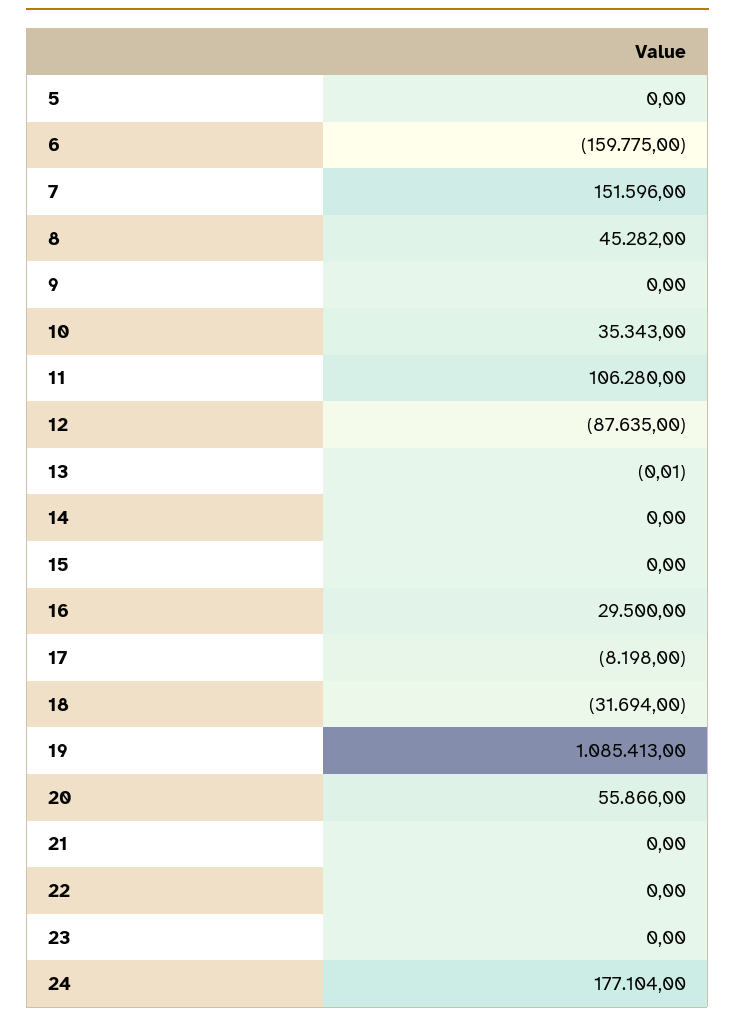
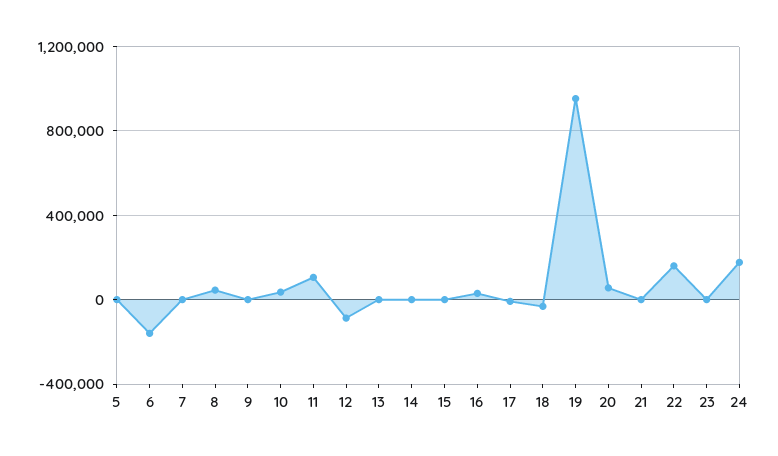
7: 151596 -> 0
19: 1085413 -> 950000
22: 0 -> 150000

